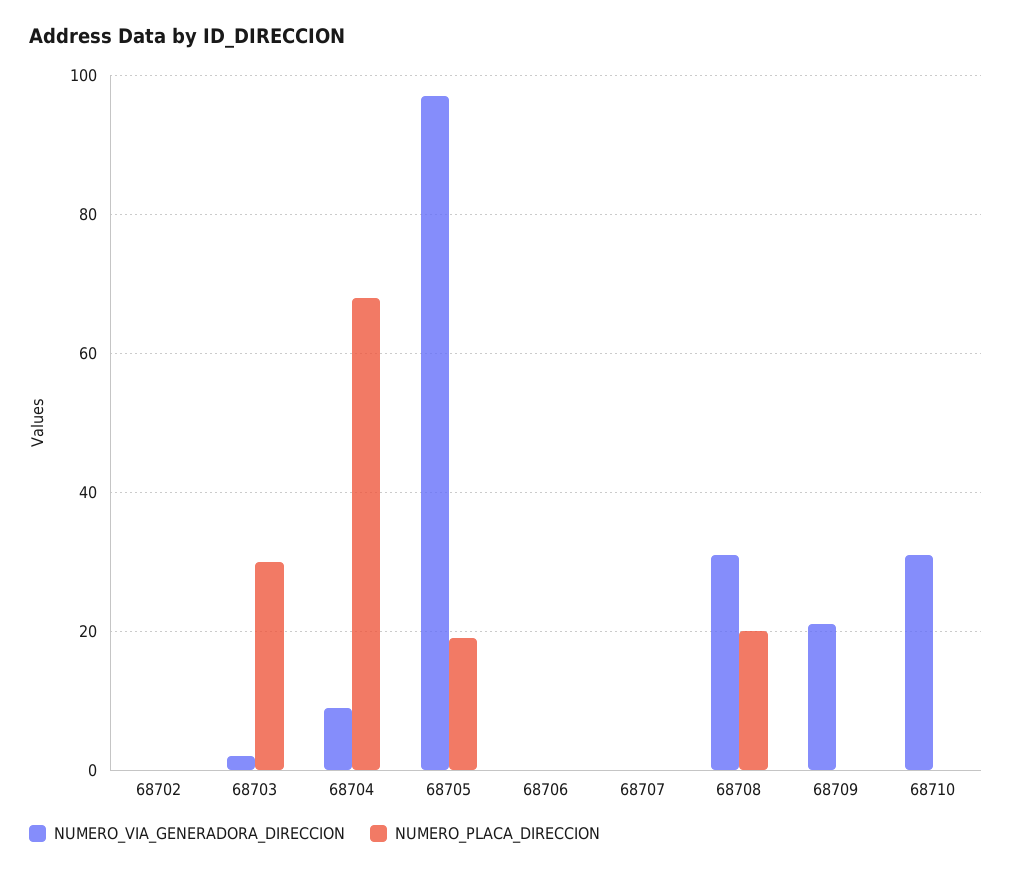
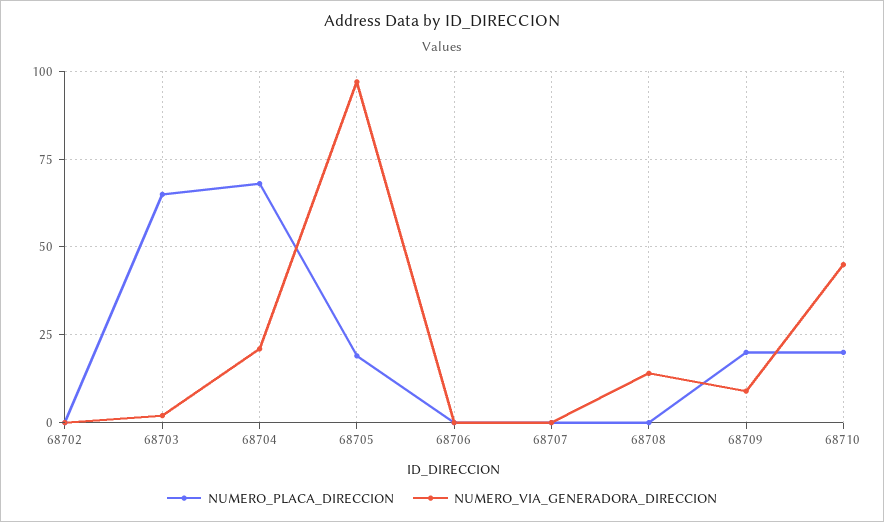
NUMERO_PLACA_DIRECCION, 68703: 30 -> 65
NUMERO_VIA_GENERADORA_DIRECCION, 68704: 10 -> 20
NUMERO_VIA_GENERADORA_DIRECCION, 68708: 30 -> 15
NUMERO_PLACA_DIRECCION, 68708: 20 -> 0
NUMERO_VIA_GENERADORA_DIRECCION, 68709: 20 -> 10
NUMERO_PLACA_DIRECCION, 68709: 0 -> 20
NUMERO_VIA_GENERADORA_DIRECCION, 68710: 30 -> 45
NUMERO_PLACA_DIRECCION, 68710: 0 -> 20

